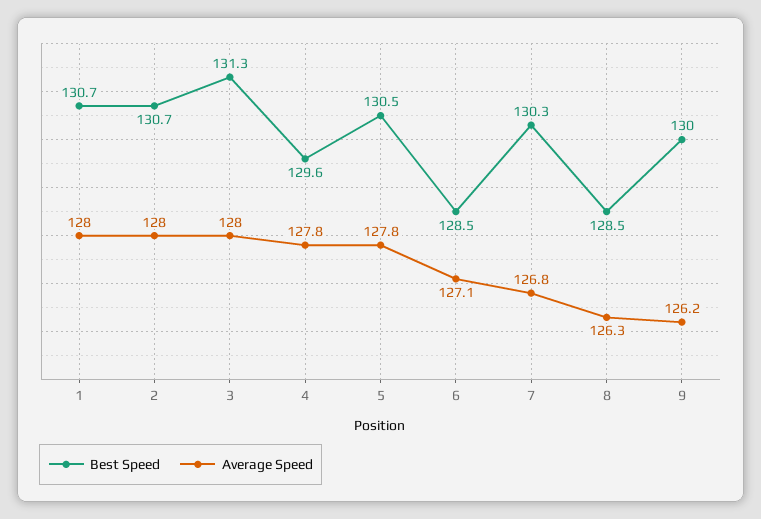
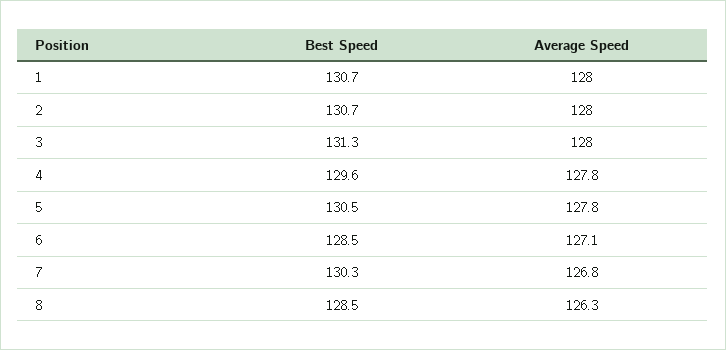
Best Speed, 9: 130 -> none
Average Speed, 9: 126.2 -> none

